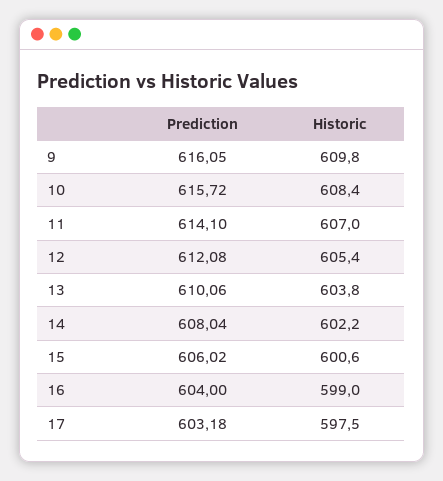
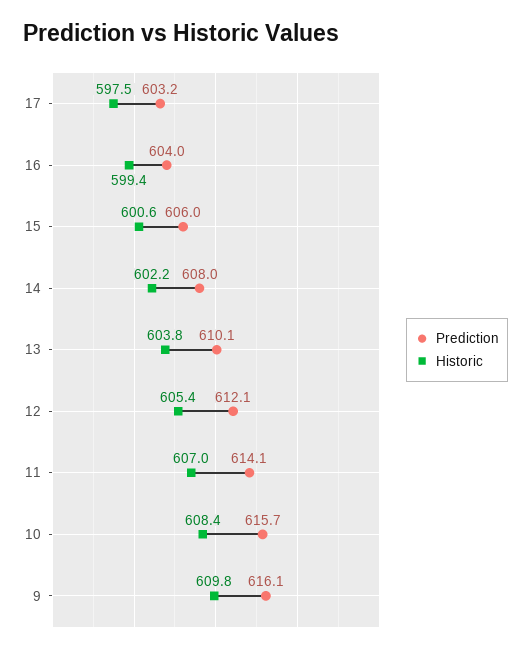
Historic, 16: 599 -> 599.4

